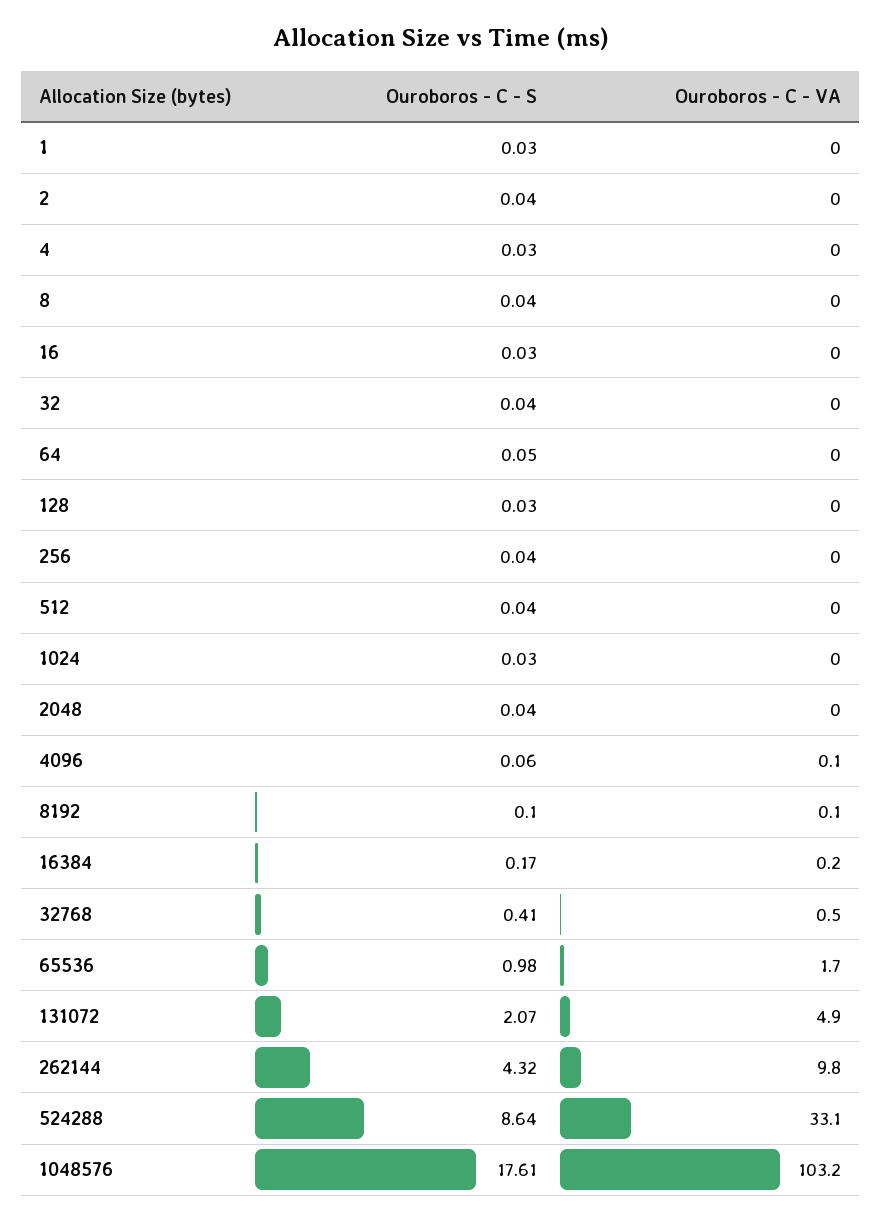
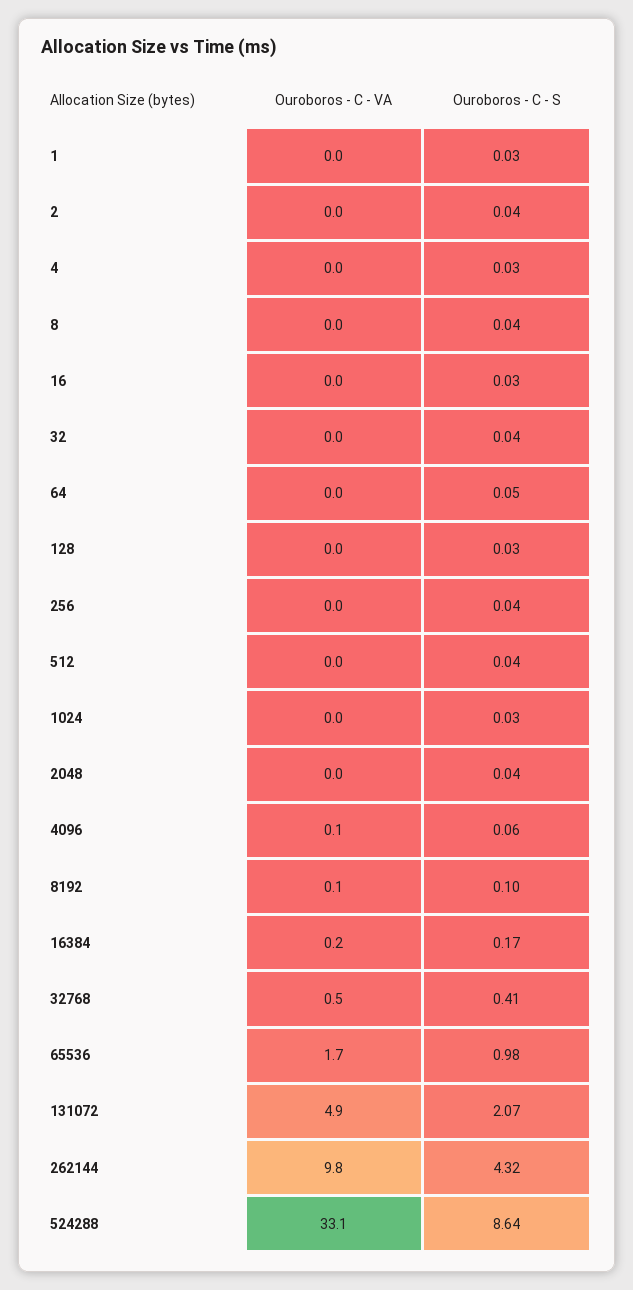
Ouroboros - C - S, 1048576: 17.61 -> none
Ouroboros - C - VA, 1048576: 103.2 -> none

